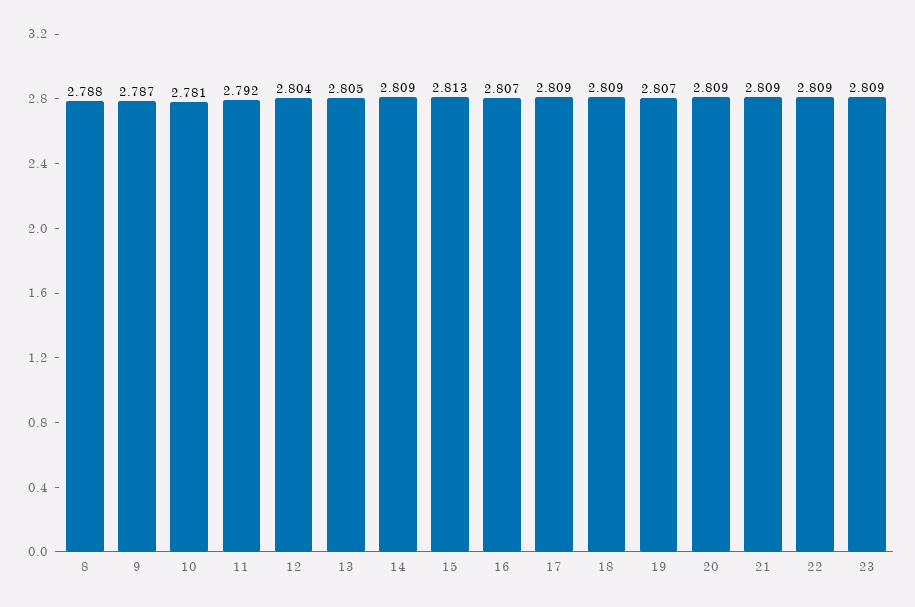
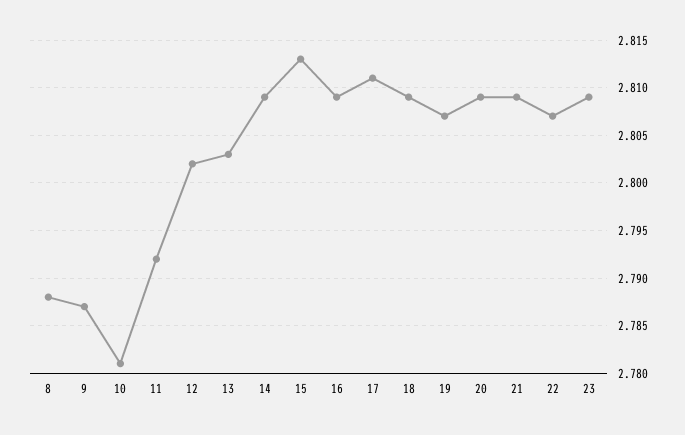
12: 2.804 -> 2.802
13: 2.805 -> 2.803
16: 2.807 -> 2.809
17: 2.809 -> 2.811
22: 2.809 -> 2.807

